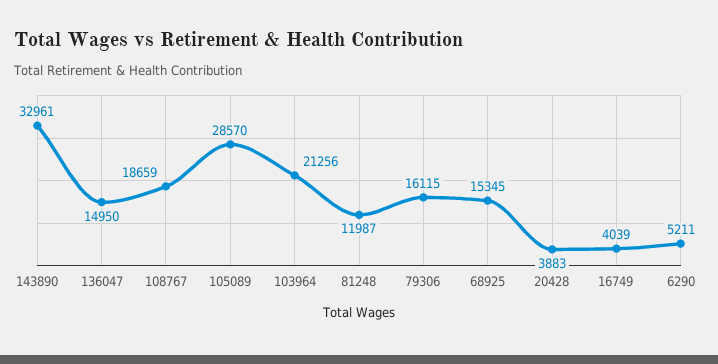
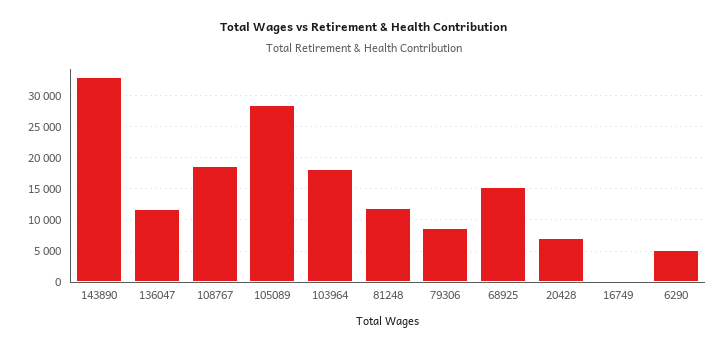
136047: 14950 -> 12000
103964: 21256 -> 18000
79306: 16115 -> 9000
20428: 3883 -> 7000
16749: 4039 -> 0

